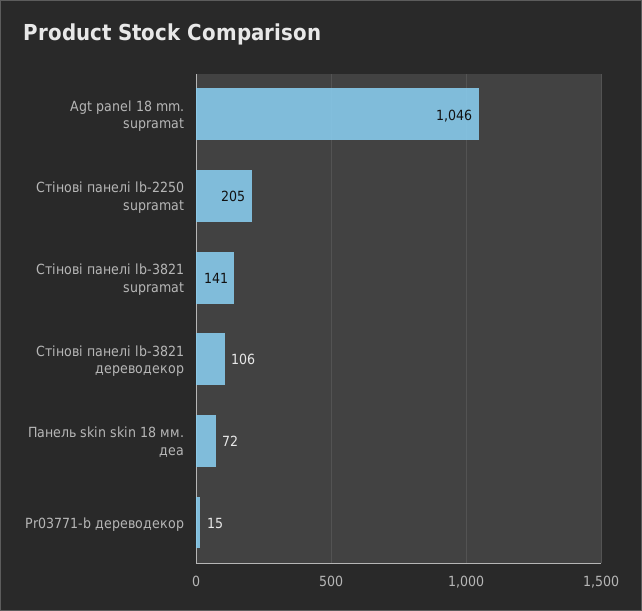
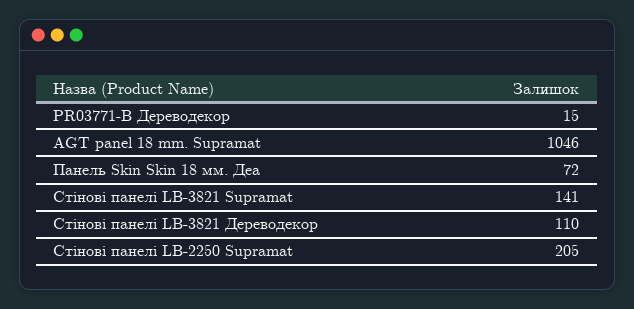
Стінові панелі lb-3821 дереводекор: 106 -> 110

